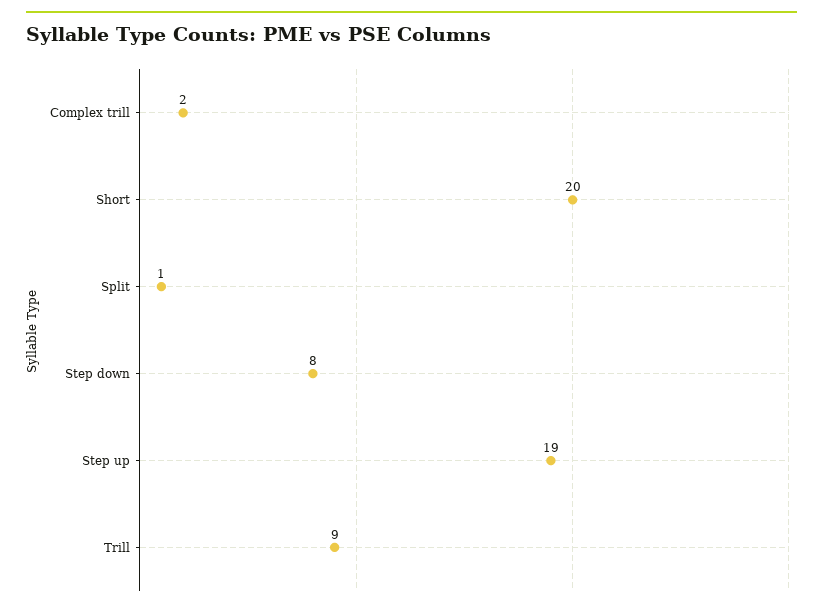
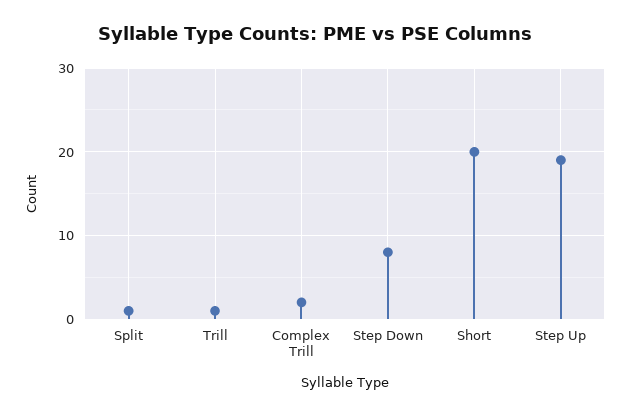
Trill: 9 -> 1

